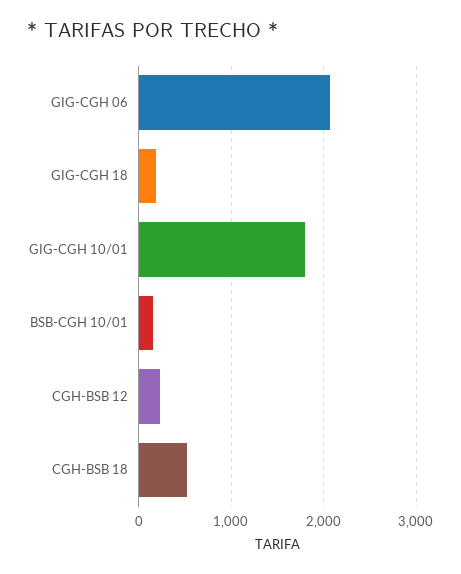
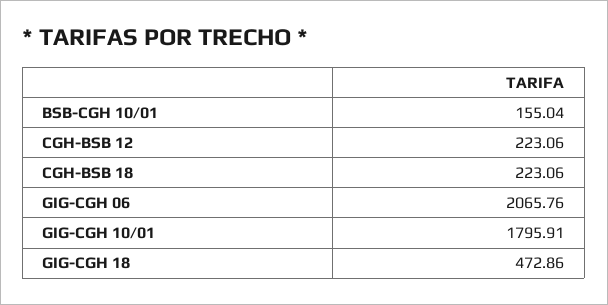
GIG-CGH 18: 200 -> 472.86
CGH-BSB 18: 500 -> 223.06

